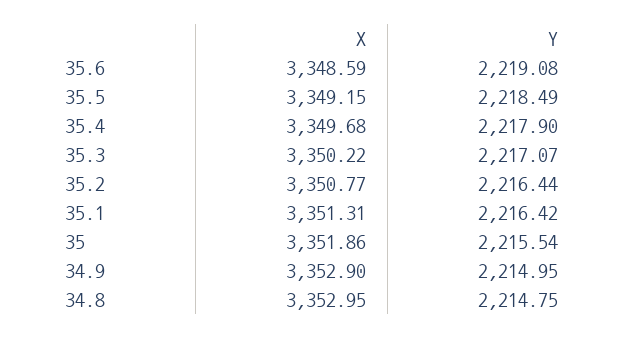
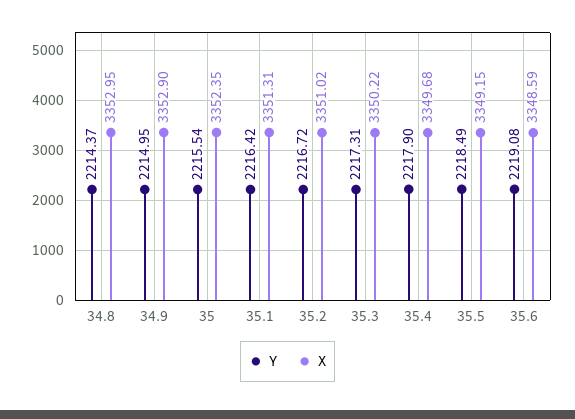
Y, 35.3: 2217.07 -> 2217.31
X, 35.2: 3350.77 -> 3351.02
Y, 35.2: 2216.44 -> 2216.72
X, 35: 3351.86 -> 3352.35
Y, 34.8: 2214.75 -> 2214.37

